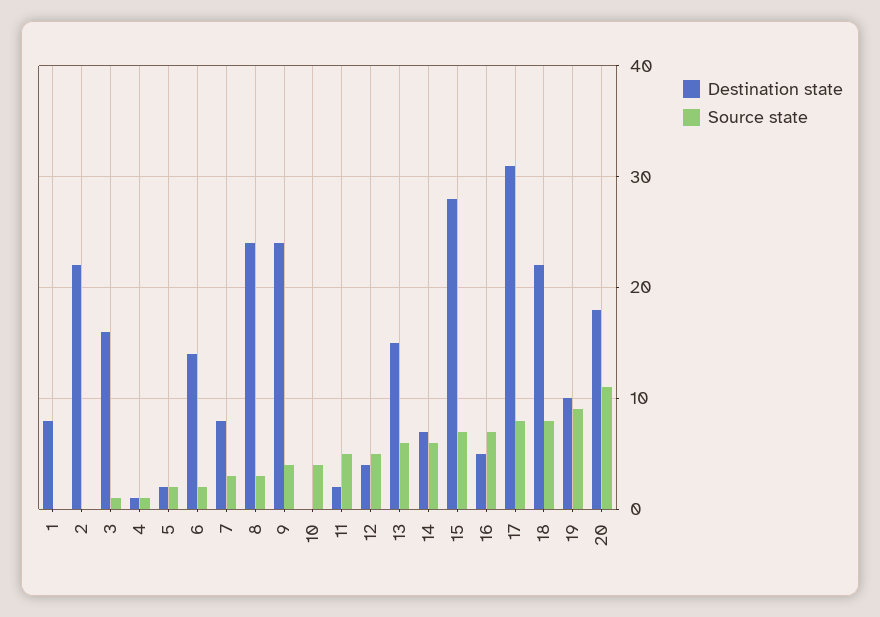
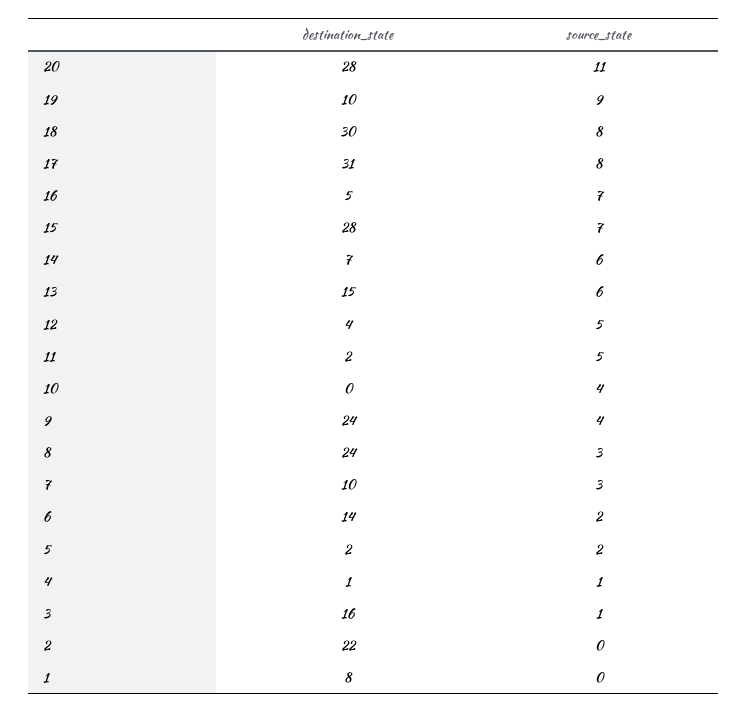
Destination state, 7: 8 -> 10
Destination state, 18: 22 -> 30
Destination state, 20: 18 -> 28

